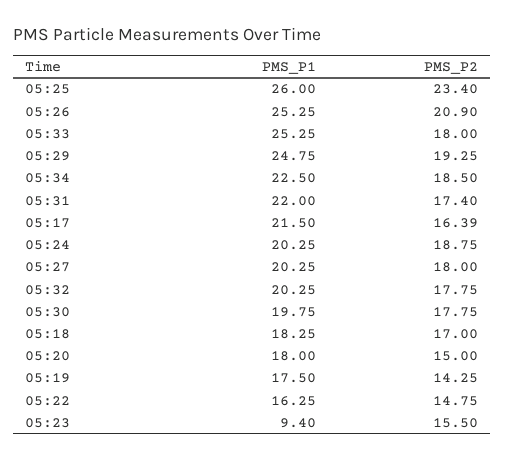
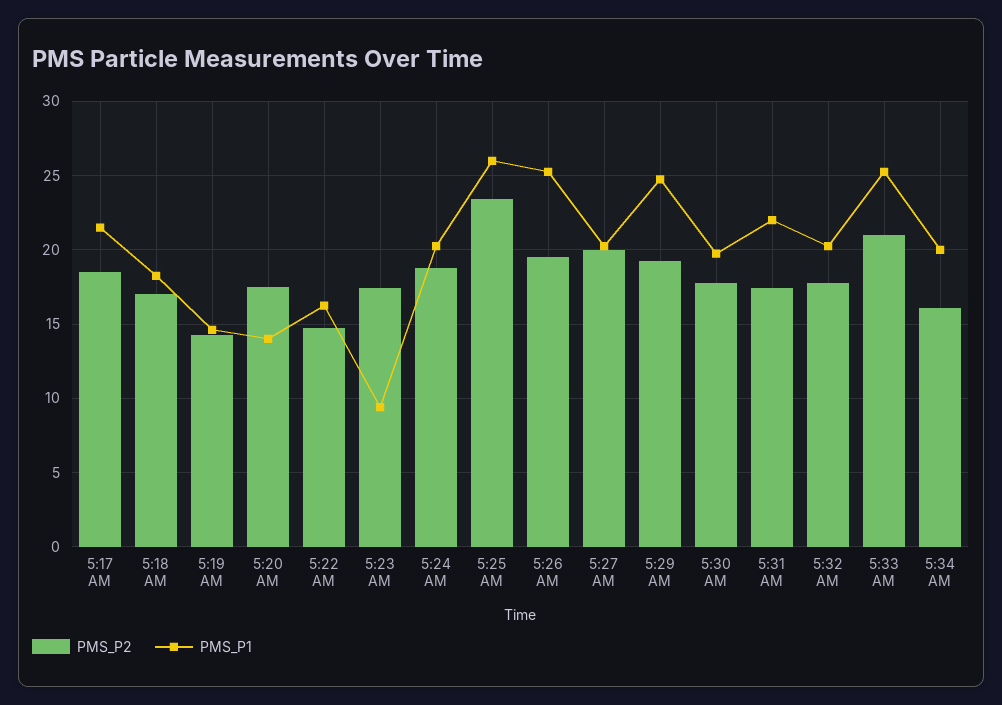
PMS_P2, 05:26: 20.9 -> 19.5
PMS_P2, 05:33: 18 -> 21
PMS_P1, 05:34: 22.5 -> 20
PMS_P2, 05:34: 18.5 -> 16
PMS_P2, 05:17: 16.39 -> 18.5
PMS_P2, 05:27: 18 -> 20
PMS_P1, 05:20: 18 -> 14
PMS_P2, 05:20: 15 -> 17.5
PMS_P1, 05:19: 17.5 -> 14.5
PMS_P2, 05:23: 15.5 -> 17.5

